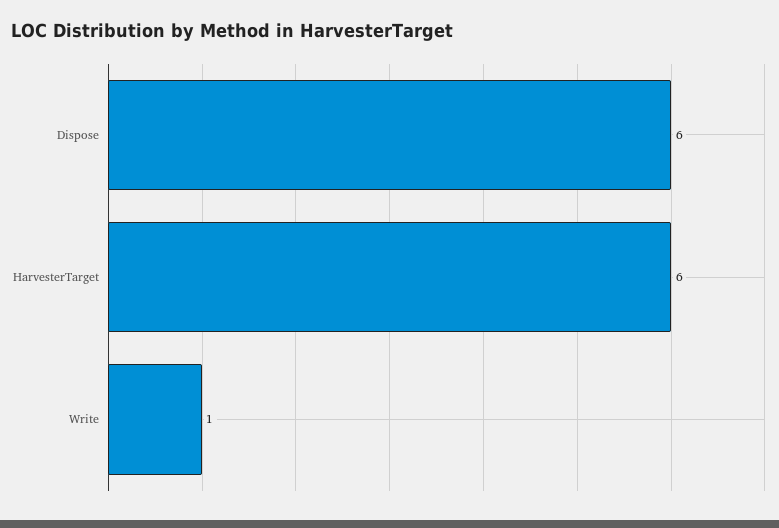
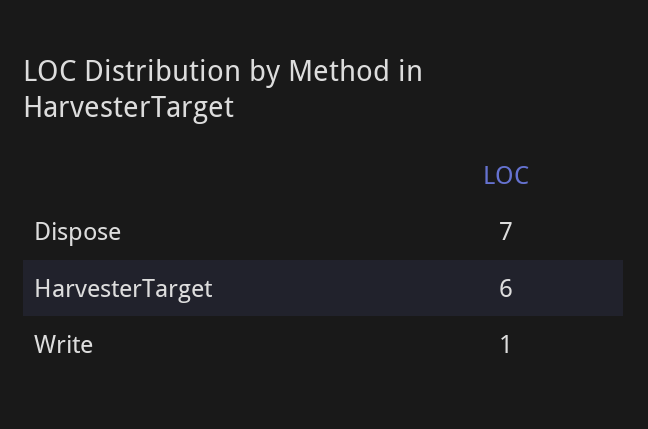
Dispose: 6 -> 7

